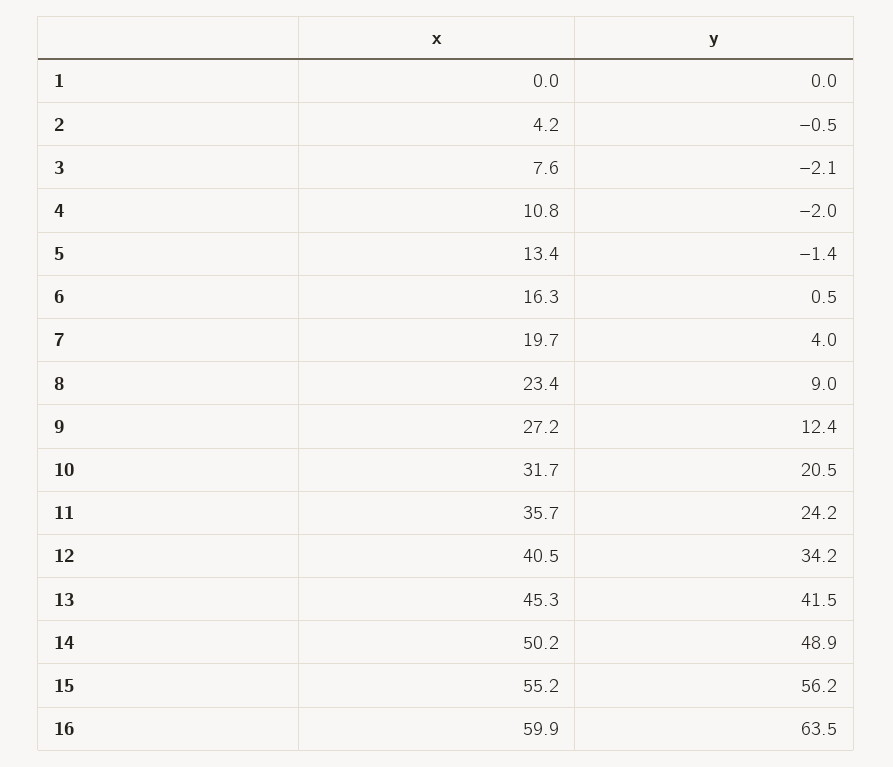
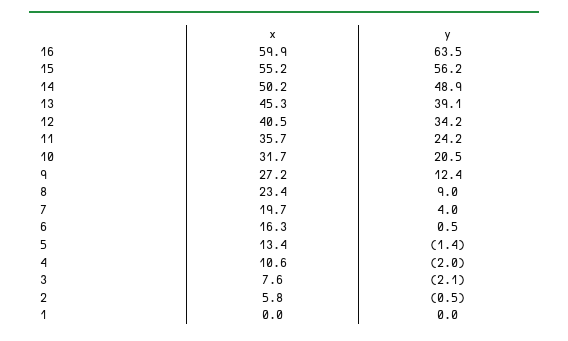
x, 2: 4.2 -> 5.8
x, 4: 10.8 -> 10.6
y, 13: 41.5 -> 39.1

